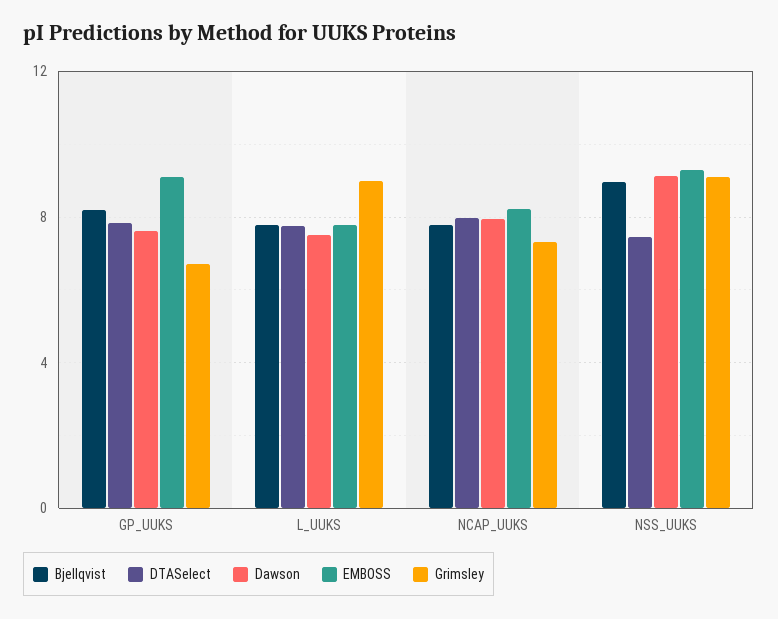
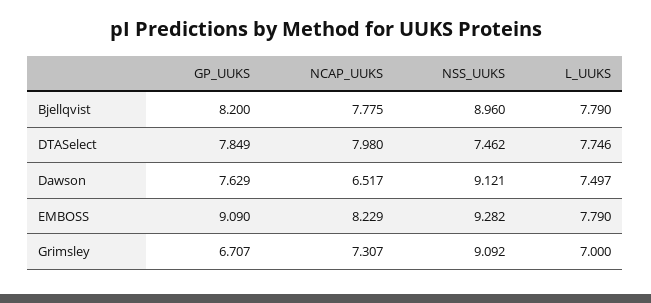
Grimsley, L_UUKS: 9 -> 7
Dawson, NCAP_UUKS: 8 -> 6.517

